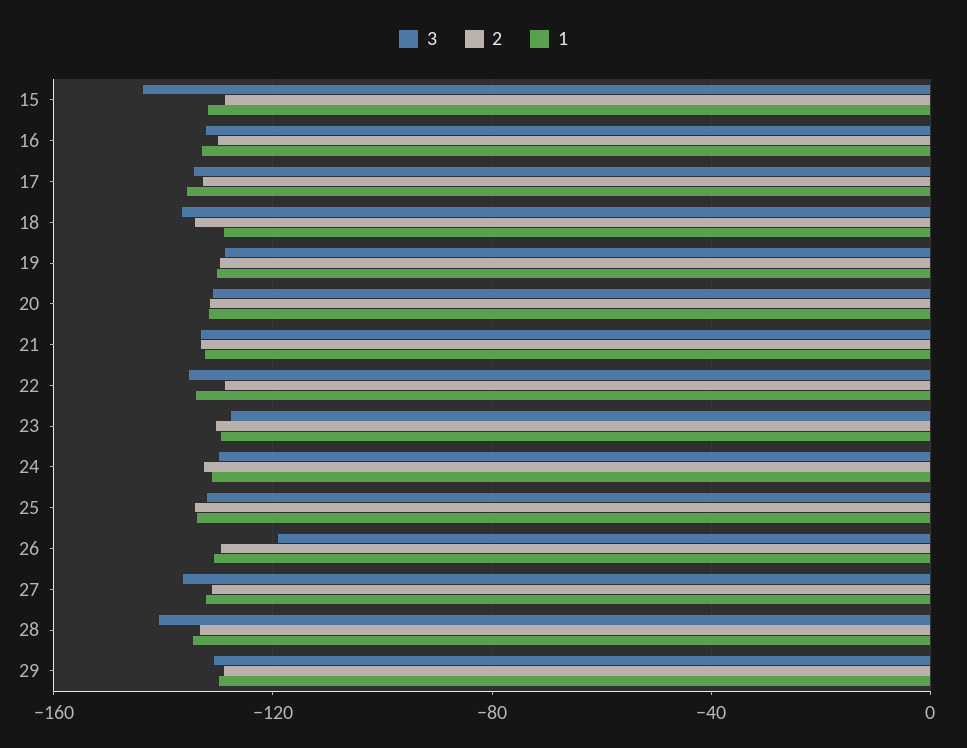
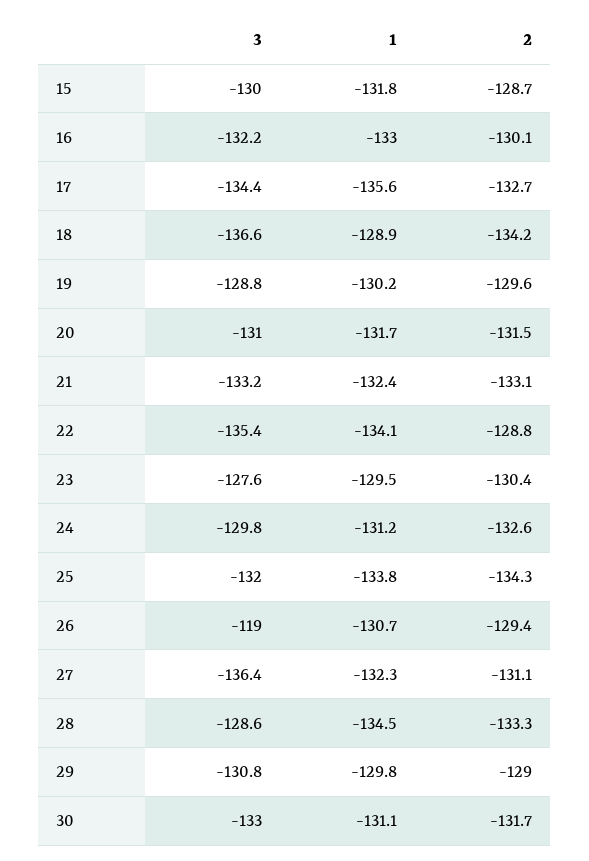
3, 15: -145 -> -130
3, 28: -140 -> -128.6
3, 30: none -> -133
1, 30: none -> -131.1
2, 30: none -> -131.7

